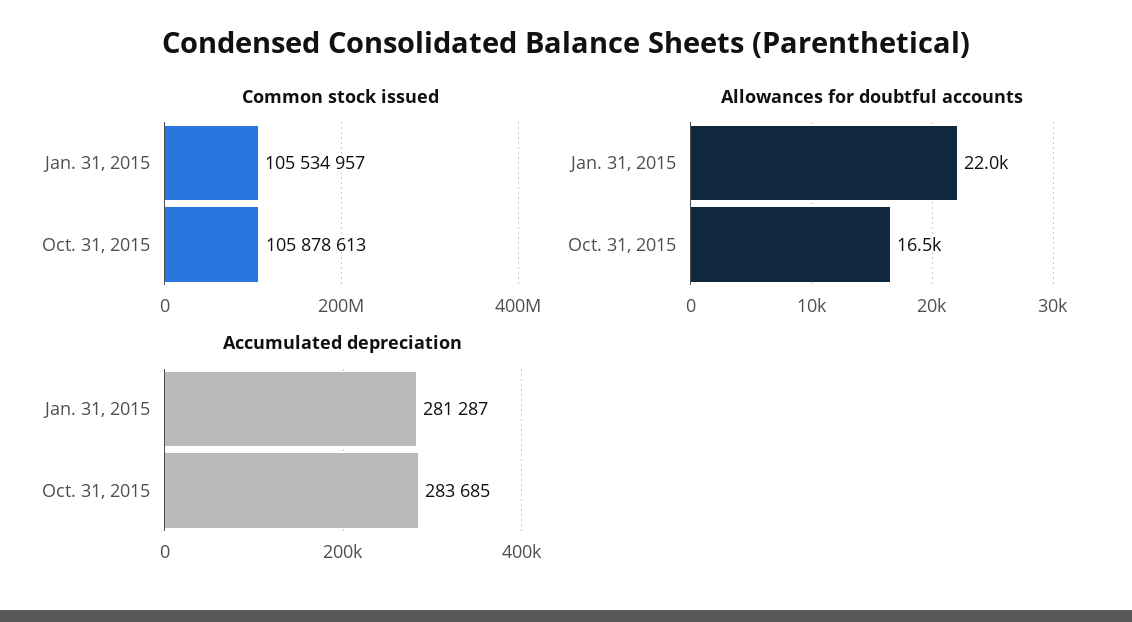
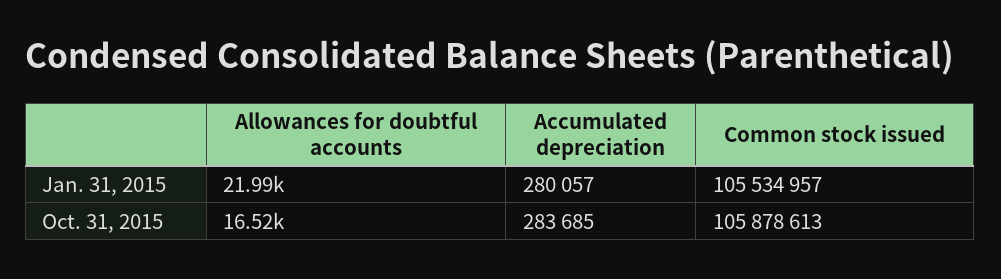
Accumulated depreciation, Jan. 31, 2015: 281287 -> 280057

